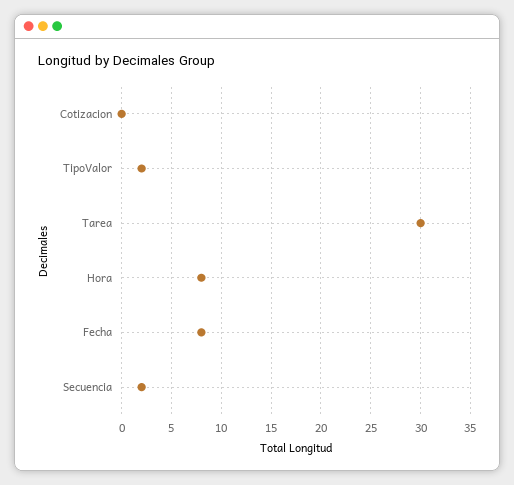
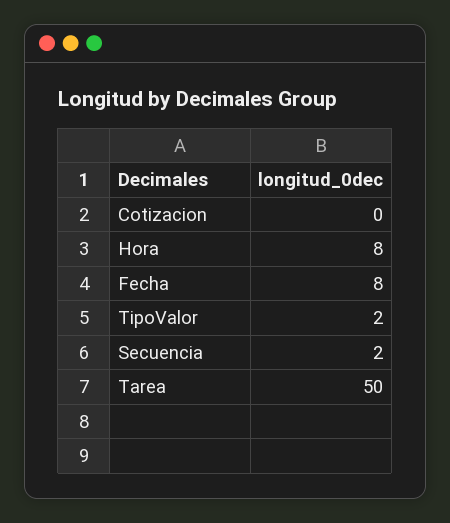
Tarea: 30 -> 50

